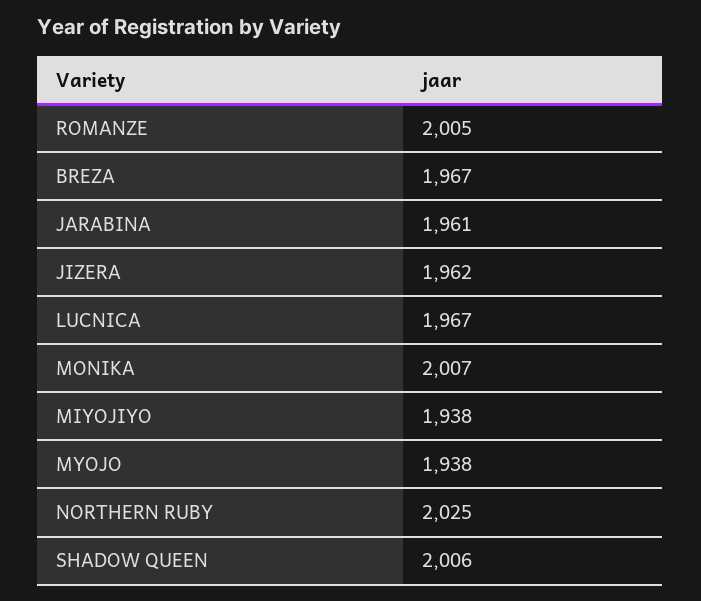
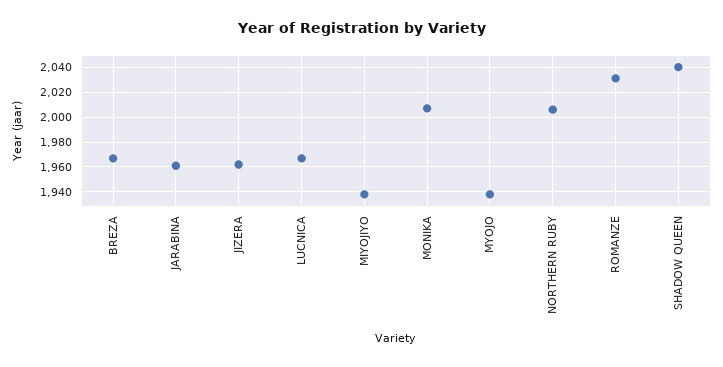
ROMANZE: 2005 -> 2030
NORTHERN RUBY: 2025 -> 2005
SHADOW QUEEN: 2006 -> 2040

